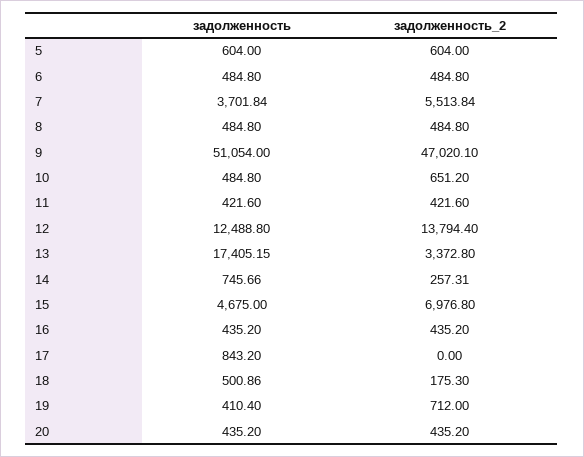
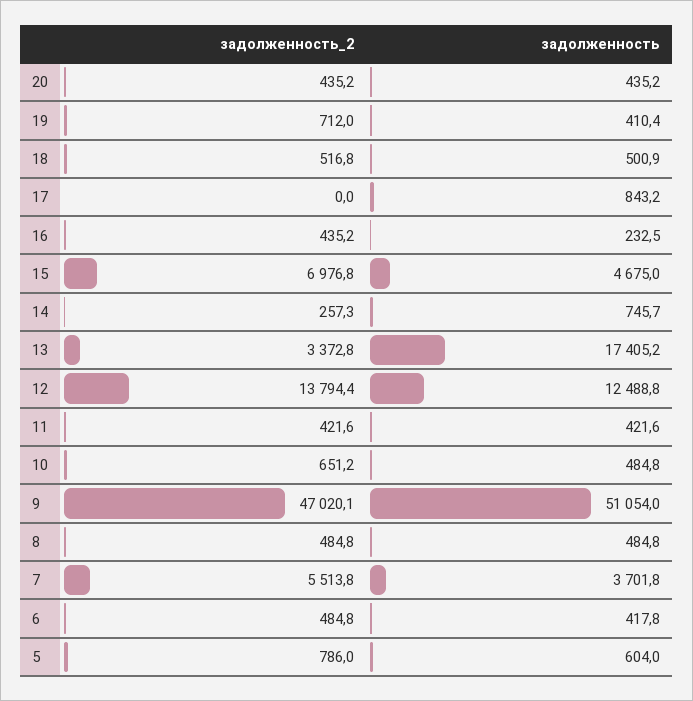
задолженность_2, 5: 604 -> 786
задолженность, 6: 484.8 -> 417.8
задолженность, 16: 435.2 -> 232.5
задолженность_2, 18: 175.3 -> 516.8

